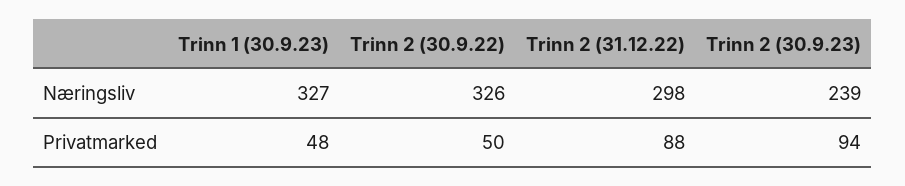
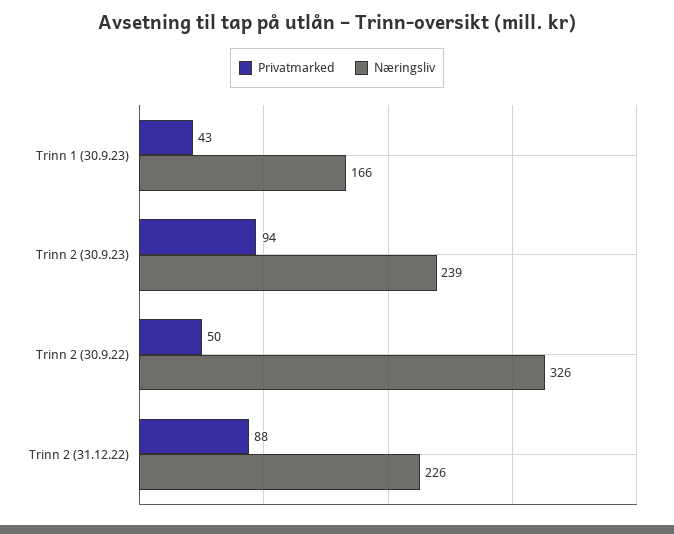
Næringsliv, Trinn 1 (30.9.23): 327 -> 166
Næringsliv, Trinn 2 (31.12.22): 298 -> 226
Privatmarked, Trinn 1 (30.9.23): 48 -> 43

